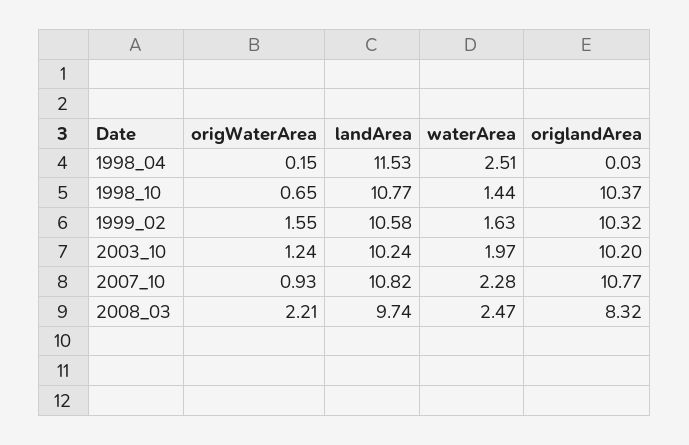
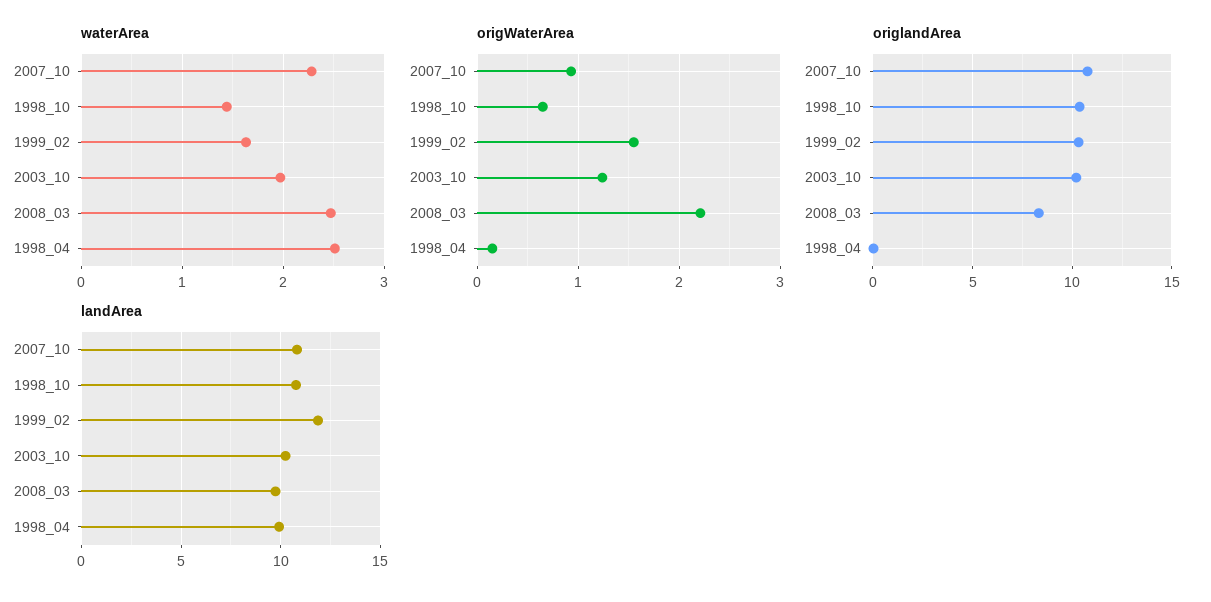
landArea, 1998_04: 11.53 -> 10
landArea, 1999_02: 10.58 -> 12

